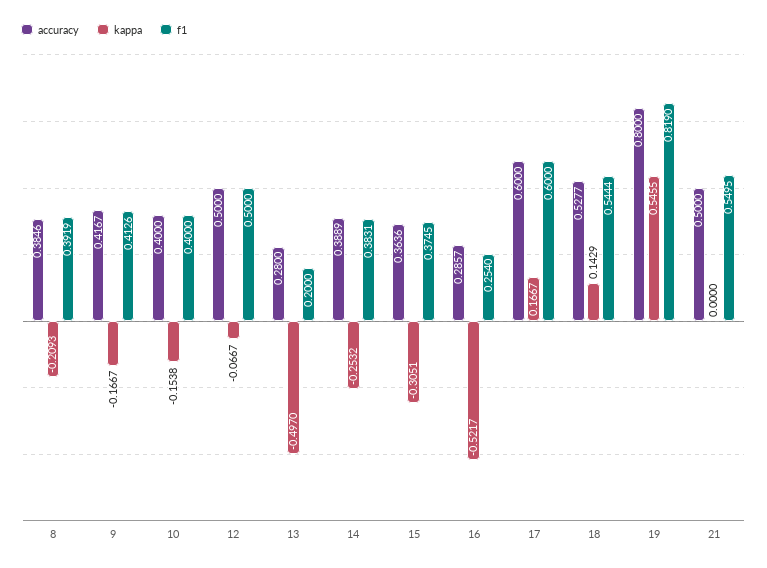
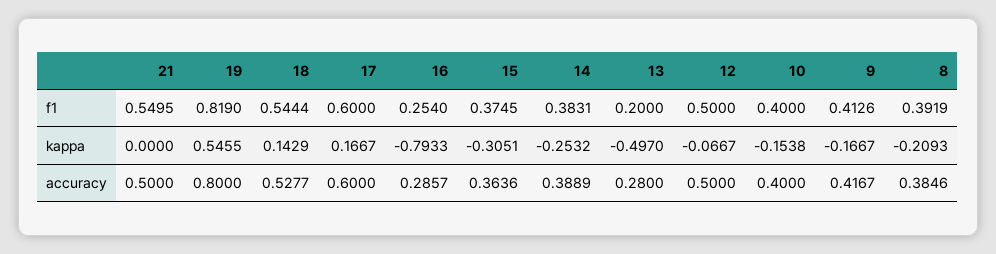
kappa, 16: -0.5217 -> -0.7933

